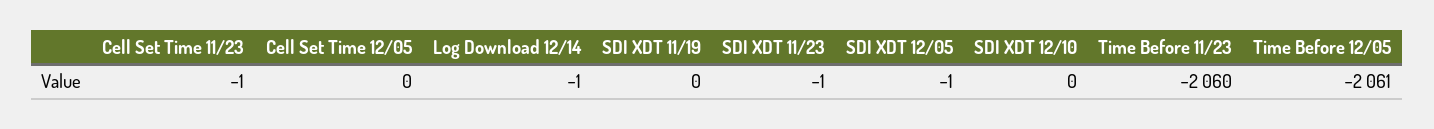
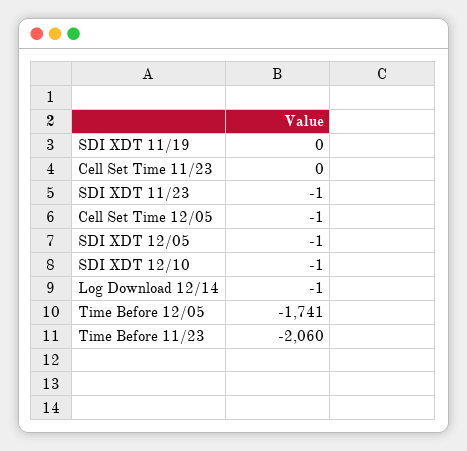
Cell Set Time 11/23: -1 -> 0
Cell Set Time 12/05: 0 -> -1
SDI XDT 12/10: 0 -> -1
Time Before 12/05: -2061 -> -1741

